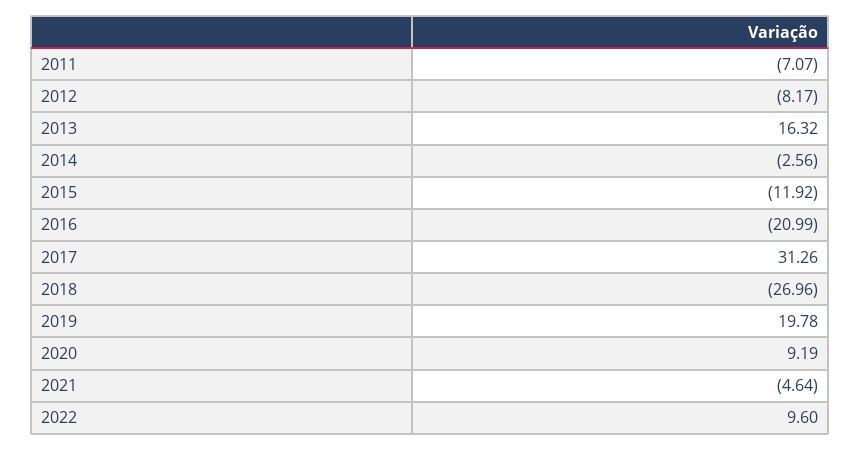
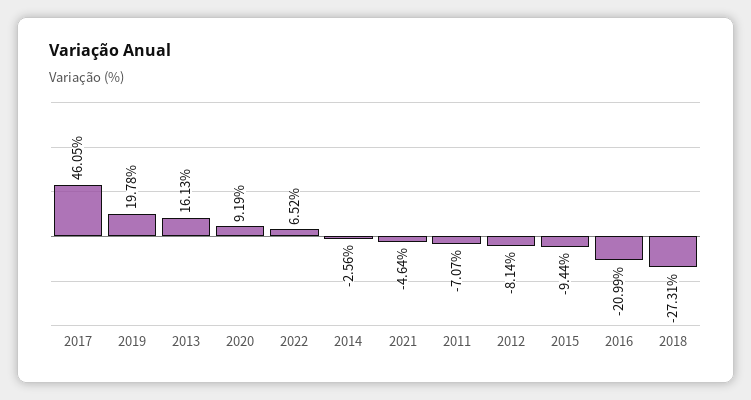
2012: -8.17 -> -8.14
2013: 16.32 -> 16.13
2015: -11.92 -> -9.44
2017: 31.26 -> 46.05
2018: -26.96 -> -27.31
2022: 9.6 -> 6.52

